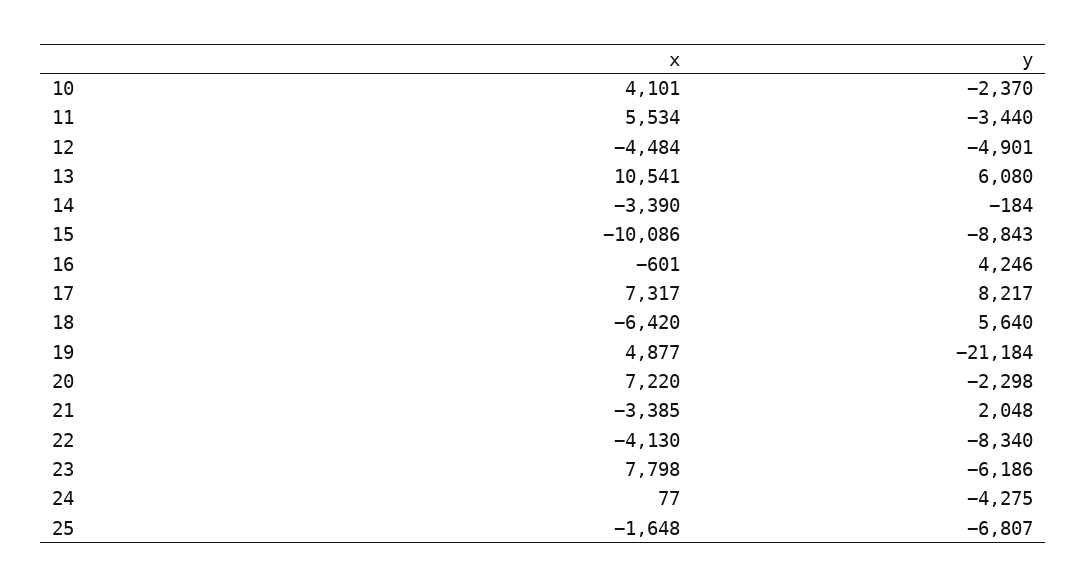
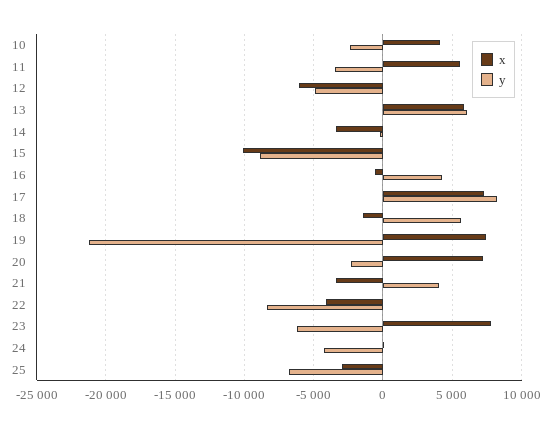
x, 12: -4484 -> -6000
x, 13: 10541 -> 6000
x, 18: -6420 -> -1500
x, 19: 4877 -> 7500
y, 21: 2048 -> 4000
x, 25: -1648 -> -3000

